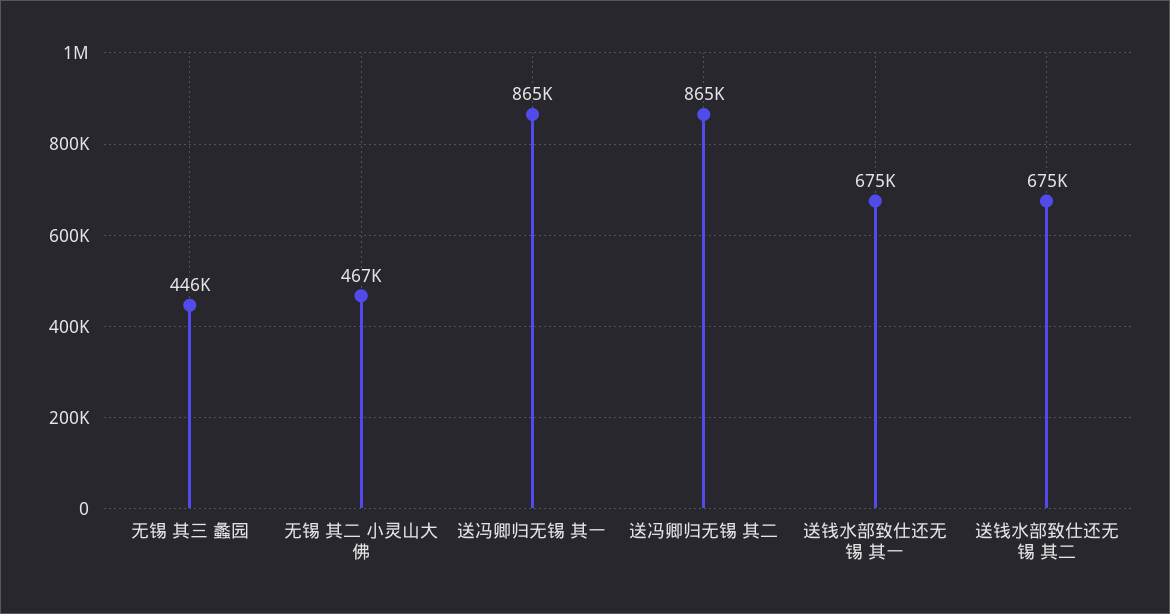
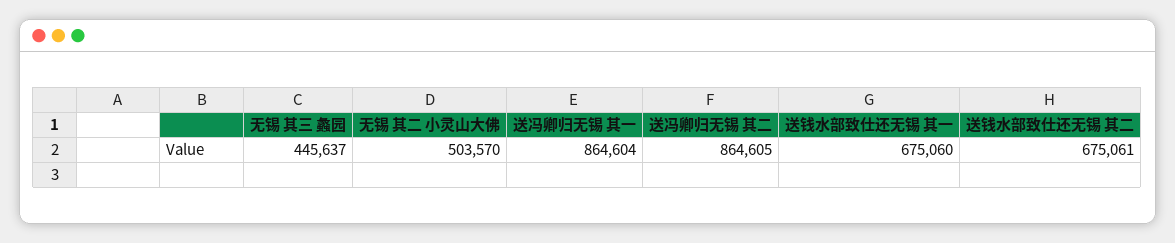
无锡 其二 小灵山大佛: 467000 -> 503570

